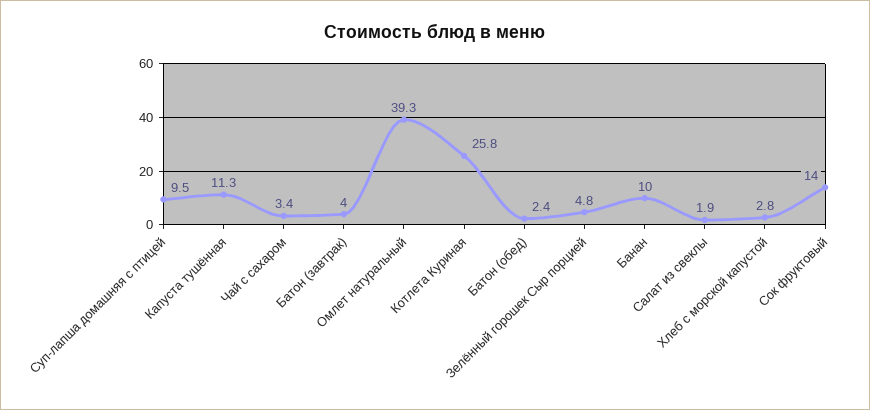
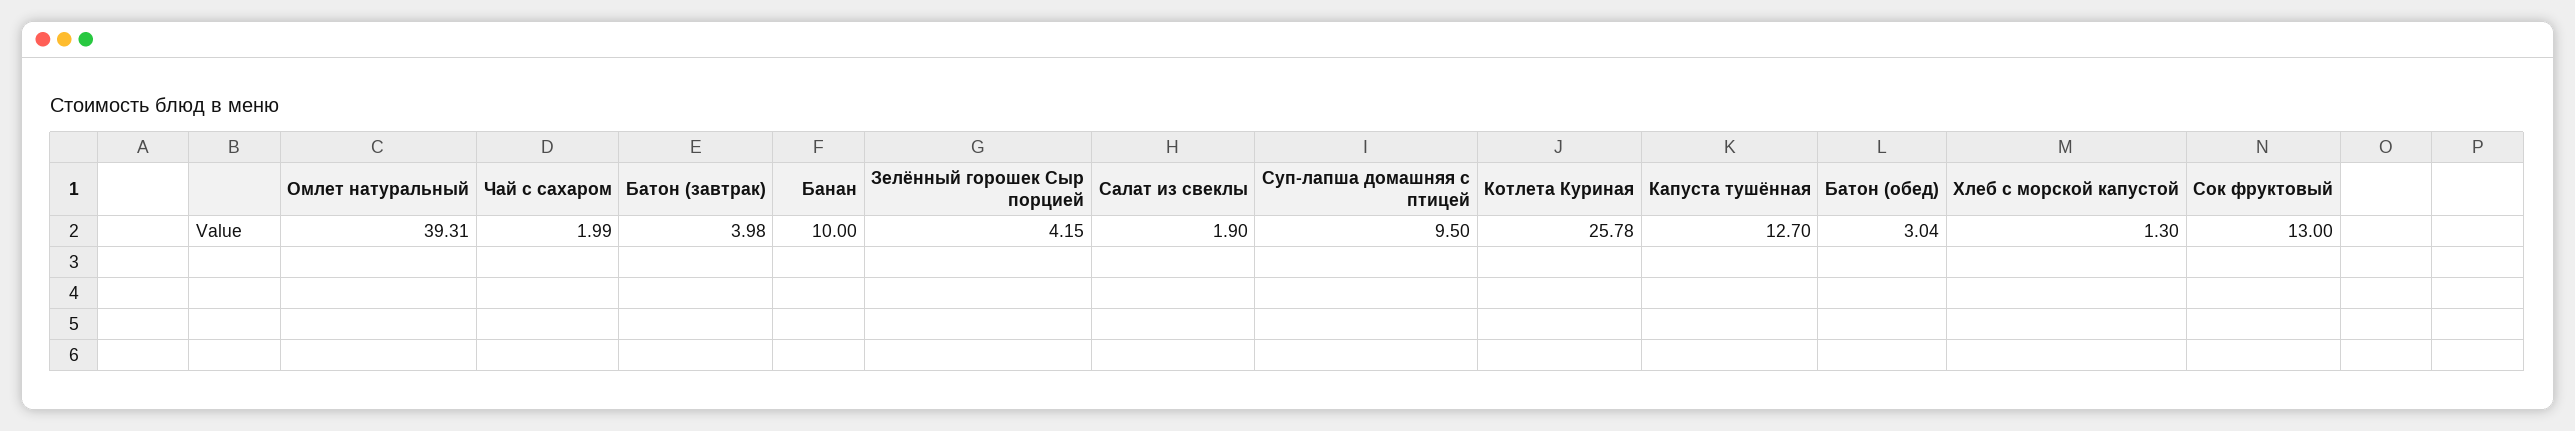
Капуста тушённая: 11.3 -> 12.7
Чай с сахаром: 3.4 -> 1.99
Батон (обед): 2.4 -> 3.04
Зелённый горошек Сыр порцией: 4.8 -> 4.15
Хлеб с морской капустой: 2.8 -> 1.3
Сок фруктовый: 14 -> 13

